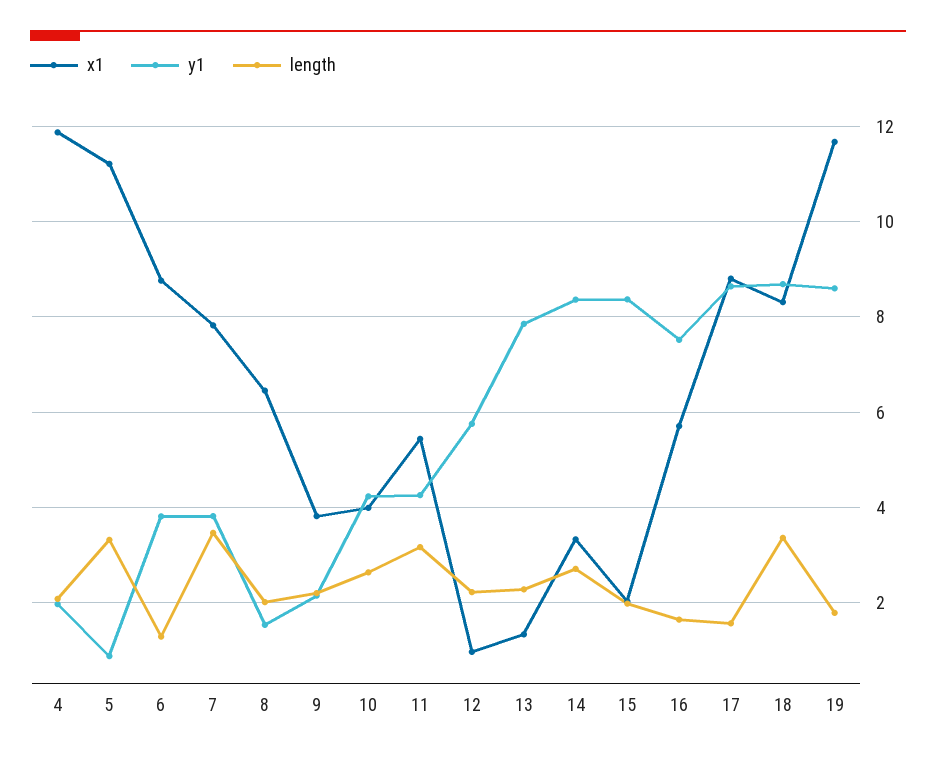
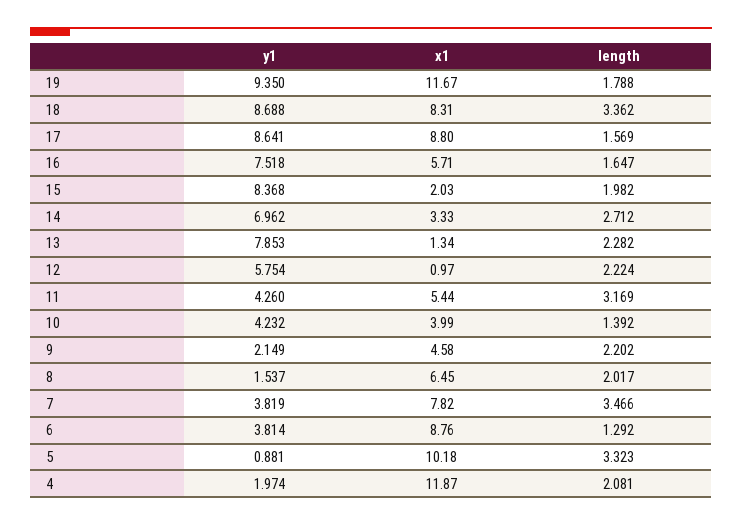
x1, 5: 11.2 -> 10.18
x1, 9: 3.8 -> 4.58
length, 10: 2.6 -> 1.392
y1, 14: 8.4 -> 6.962
y1, 19: 8.6 -> 9.35

